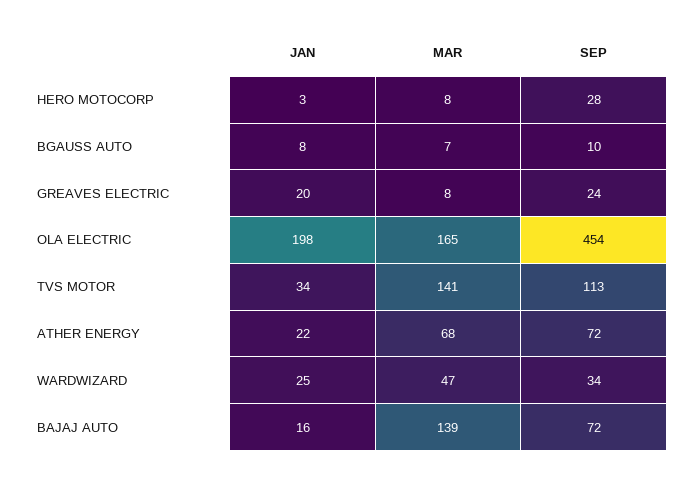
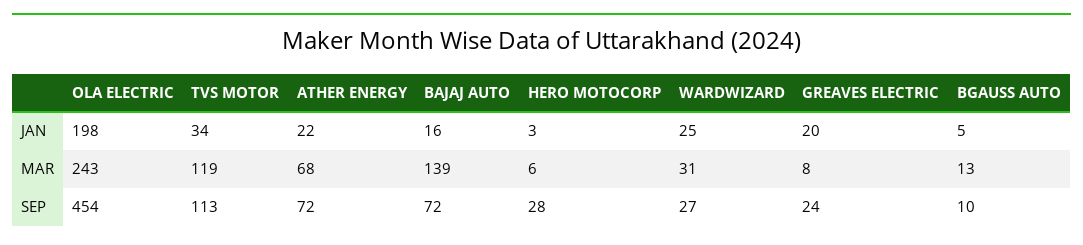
MAR, HERO MOTOCORP: 8 -> 6
JAN, BGAUSS AUTO: 8 -> 5
MAR, BGAUSS AUTO: 7 -> 13
MAR, OLA ELECTRIC: 165 -> 243
MAR, TVS MOTOR: 141 -> 119
MAR, WARDWIZARD: 47 -> 31
SEP, WARDWIZARD: 34 -> 27

